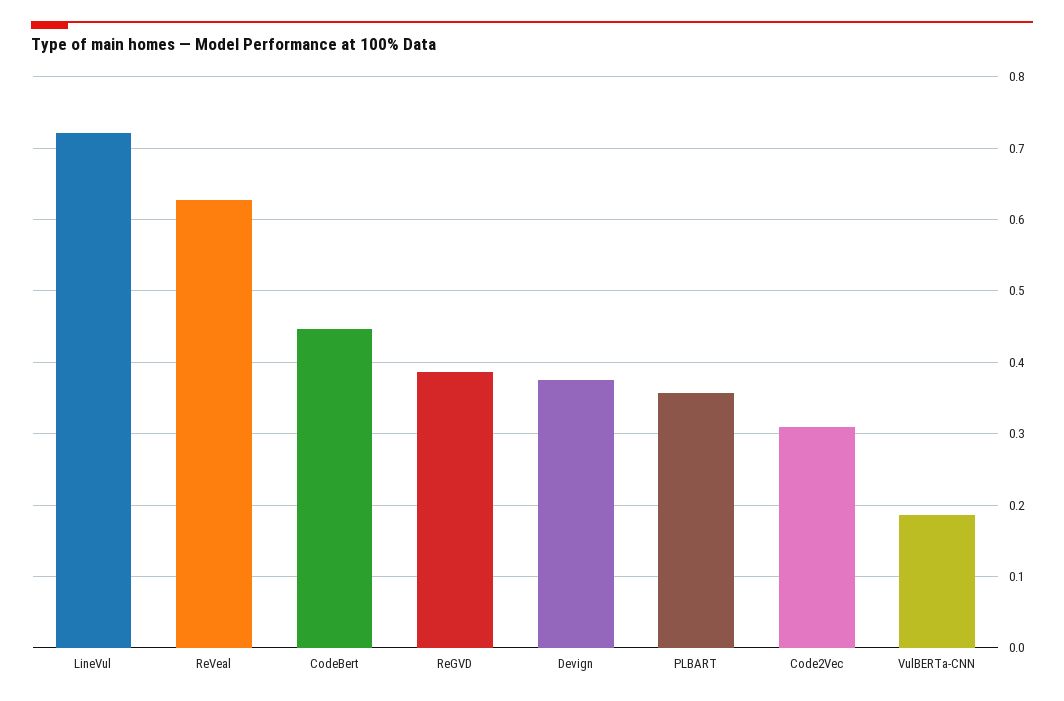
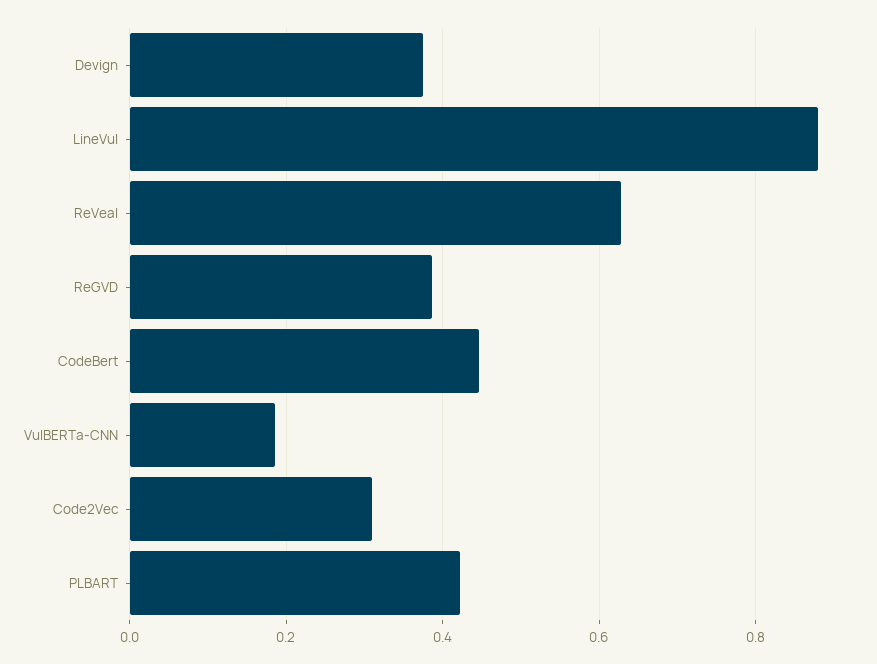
LineVul: 0.72 -> 0.88
PLBART: 0.36 -> 0.42

